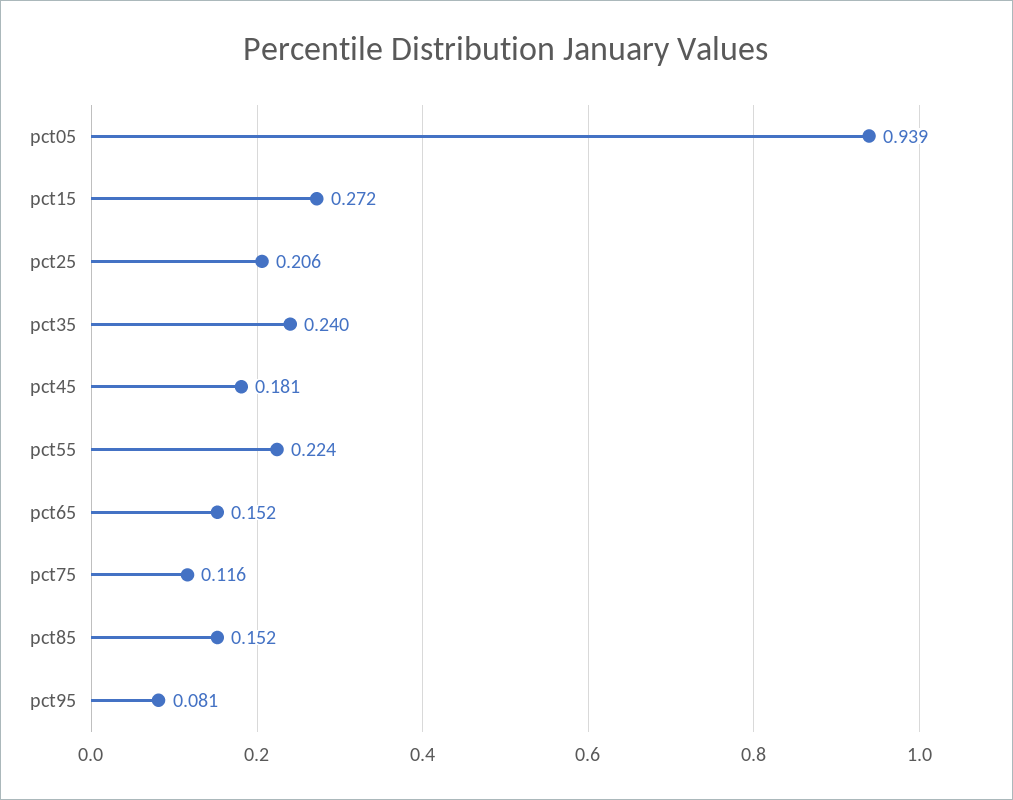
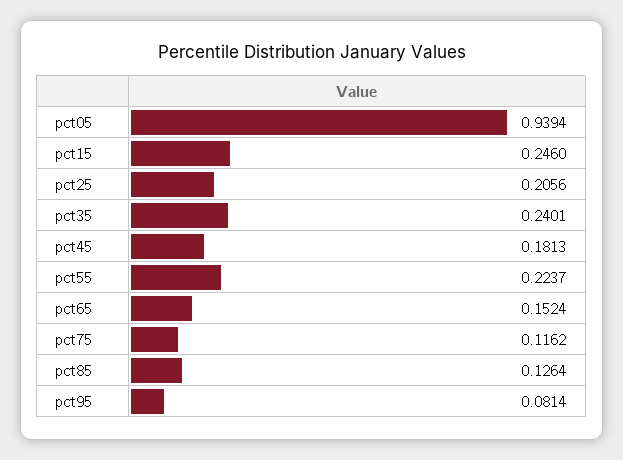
pct15: 0.272 -> 0.246
pct85: 0.152 -> 0.1264

